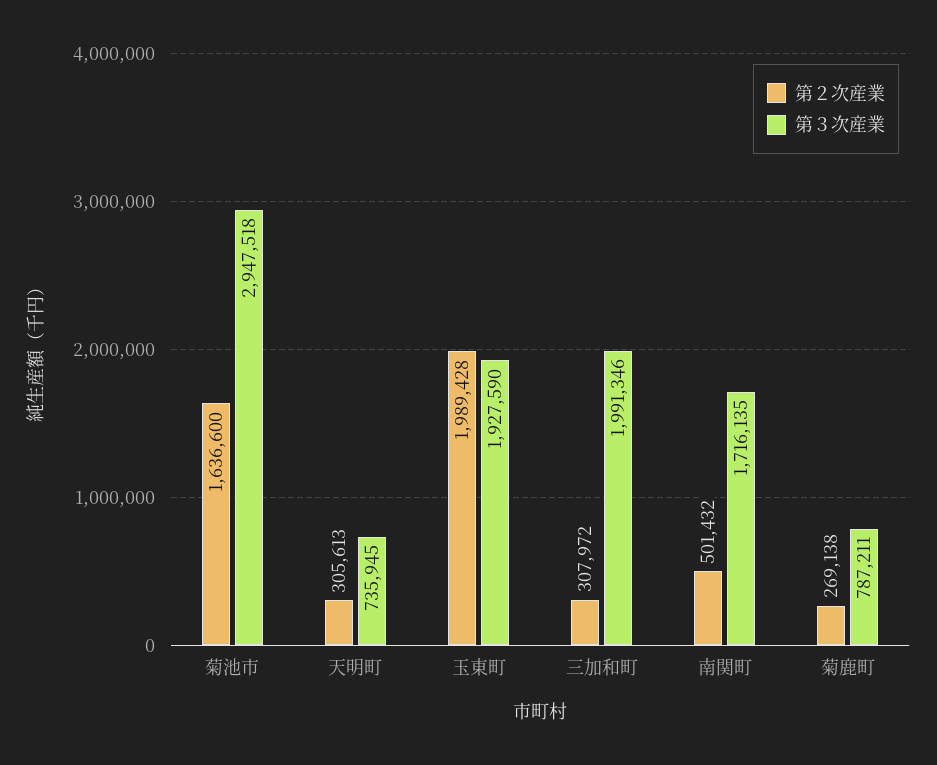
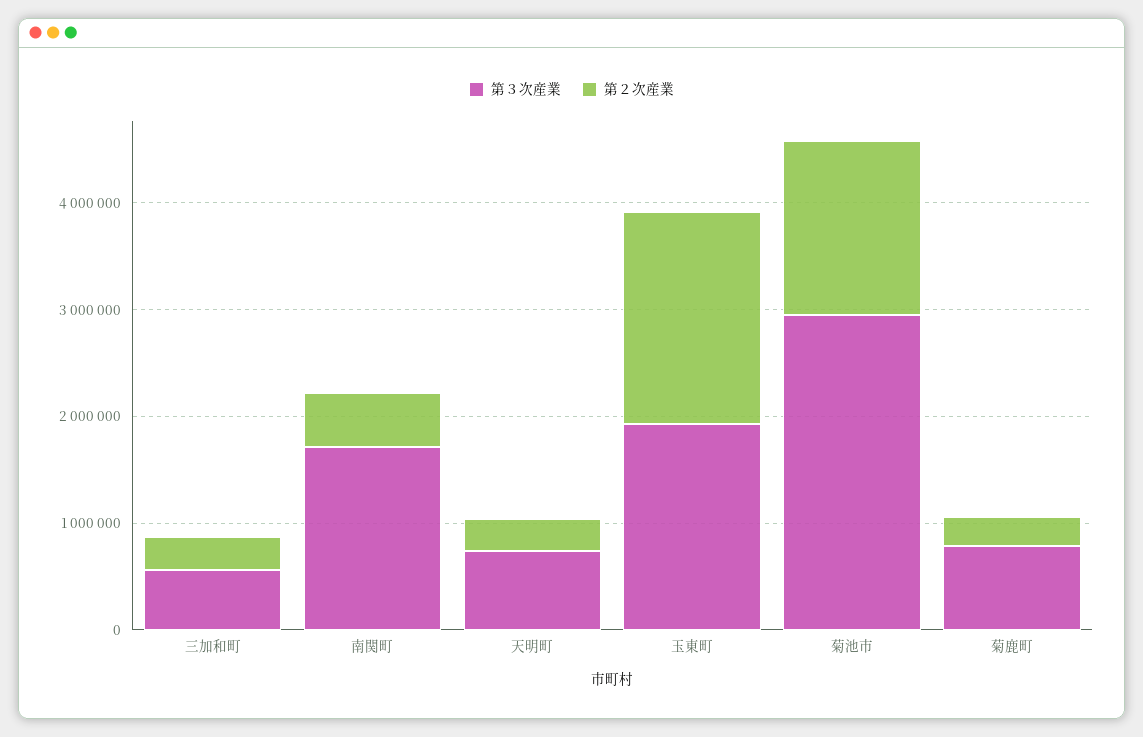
第３次産業, 三加和町: 1991346 -> 600000

